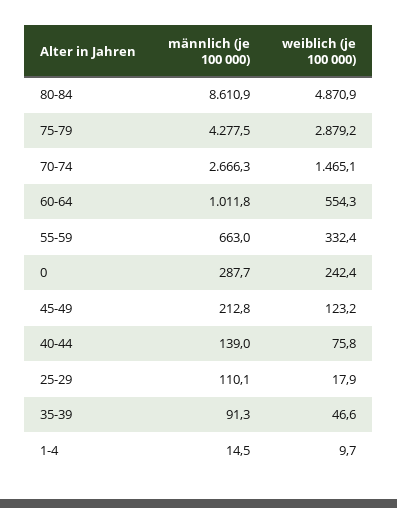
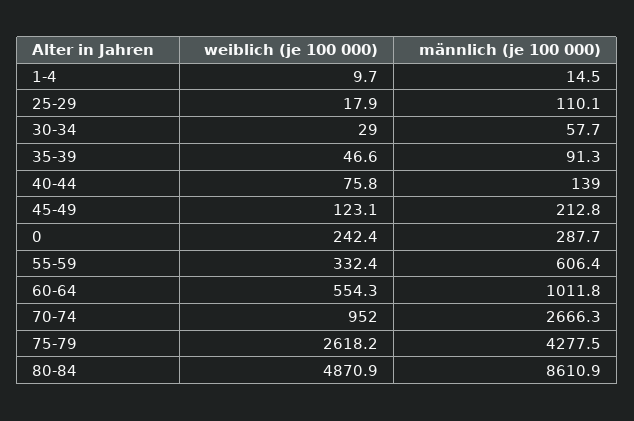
weiblich (je 100 000), 75-79: 2879.2 -> 2618.2
weiblich (je 100 000), 70-74: 1465.1 -> 952
männlich (je 100 000), 55-59: 663 -> 606.4
weiblich (je 100 000), 45-49: 123.2 -> 123.1
weiblich (je 100 000), 30-34: none -> 29
männlich (je 100 000), 30-34: none -> 57.7

